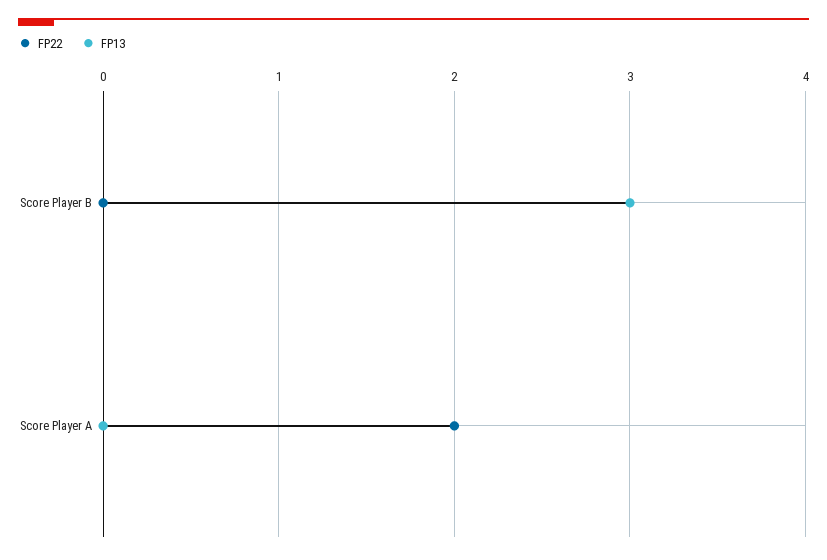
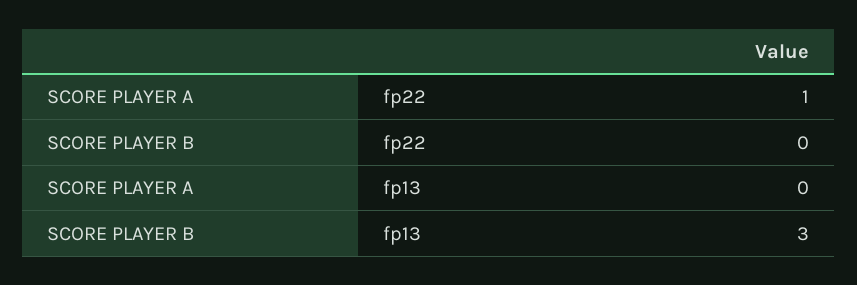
FP22, Score Player A: 2 -> 1

